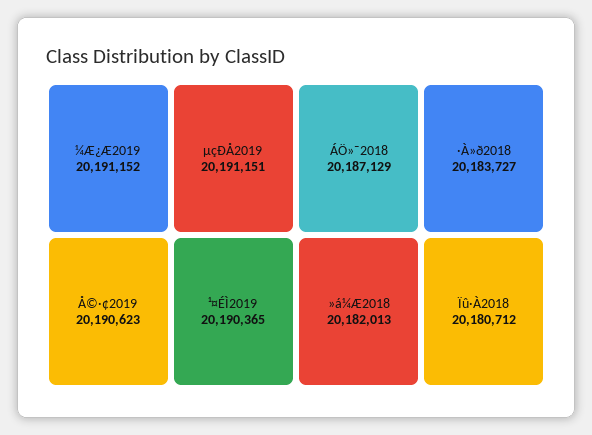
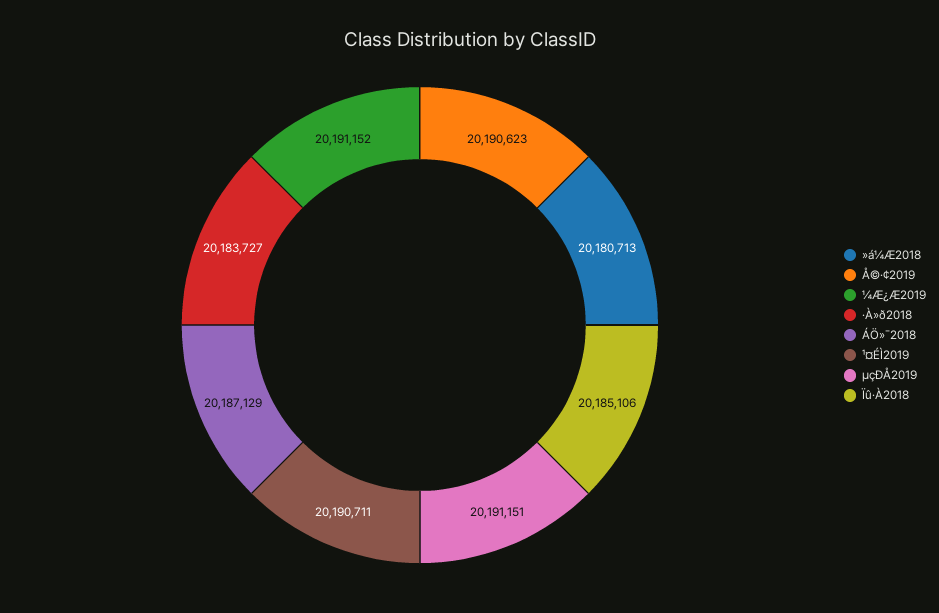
¹¤ÉÌ2019: 20190365 -> 20190711
»á¼Æ2018: 20182013 -> 20180713
Ïû·À2018: 20180712 -> 20185106

